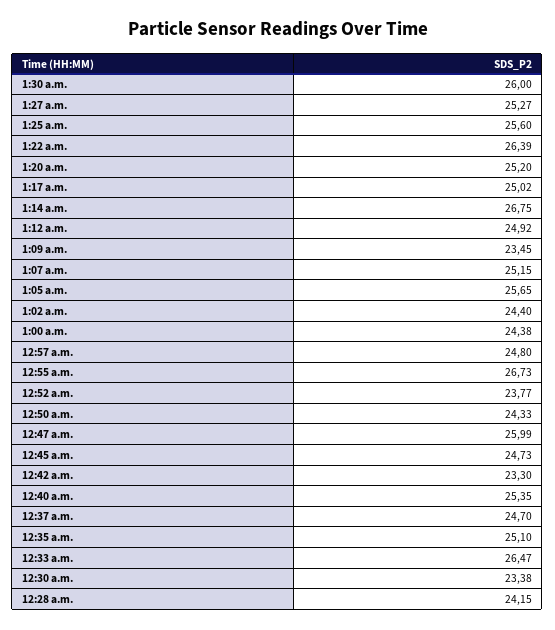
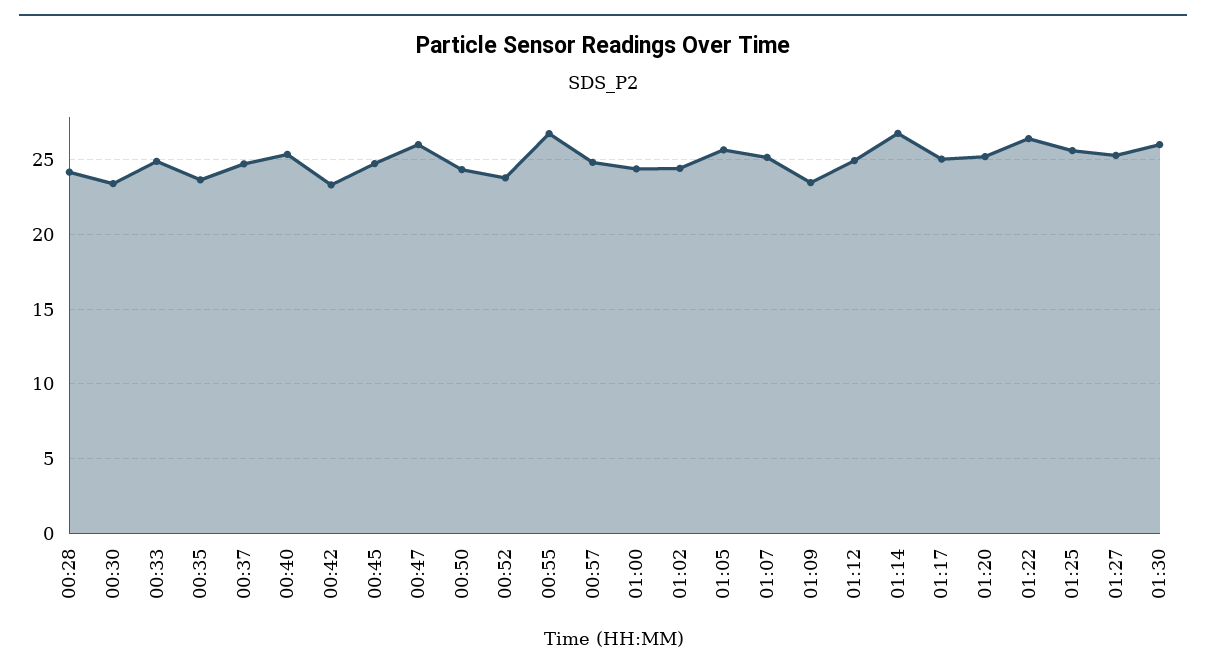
12:35 a.m.: 25.1 -> 23.5
12:33 a.m.: 26.47 -> 25

